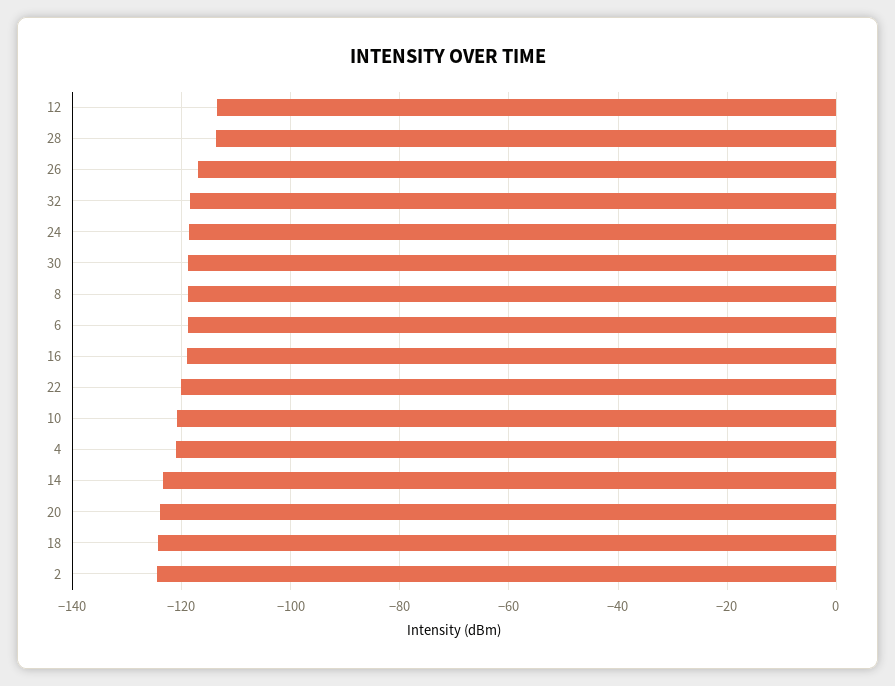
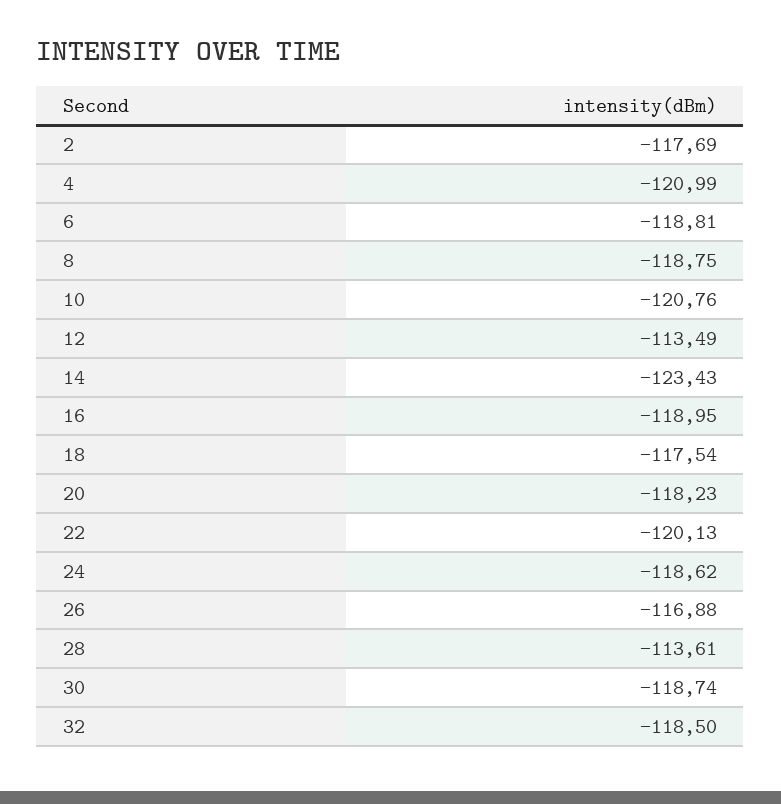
20: -124 -> -118.23
18: -124 -> -117.54
2: -124 -> -117.69

